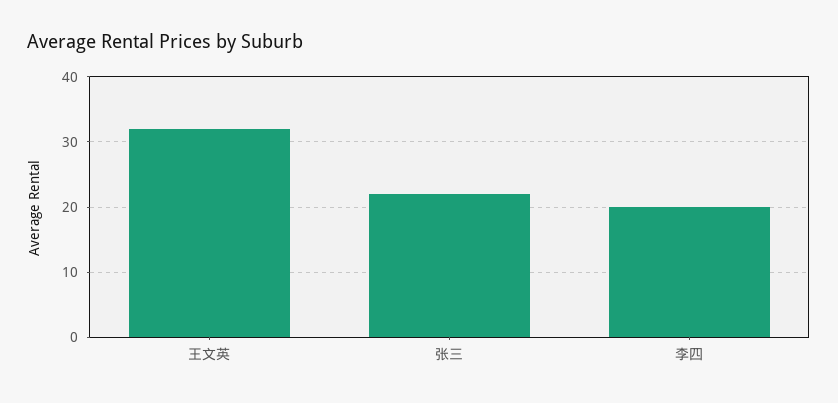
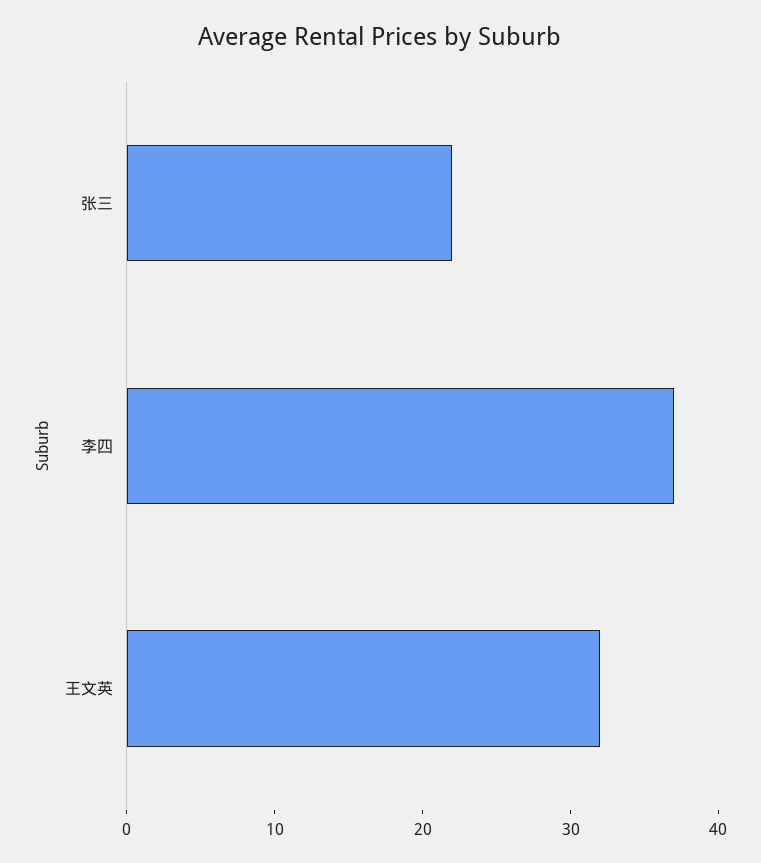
李四: 20 -> 37

